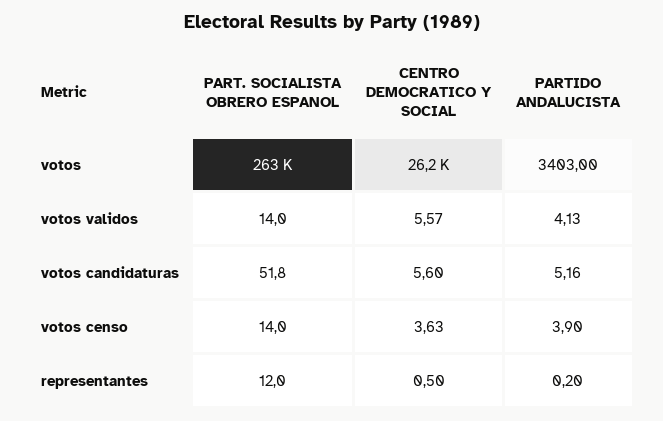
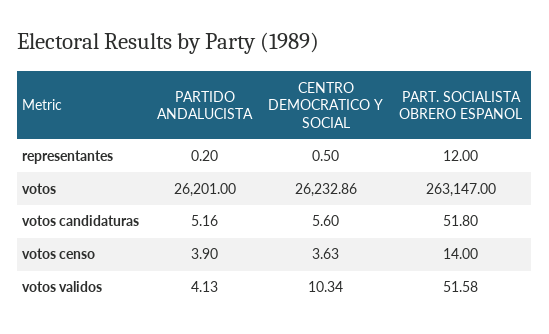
PARTIDO ANDALUCISTA, votos: 3403 -> 26201
PART. SOCIALISTA OBRERO ESPANOL, votos validos: 14 -> 51.58
CENTRO DEMOCRATICO Y SOCIAL, votos validos: 5.57 -> 10.34

